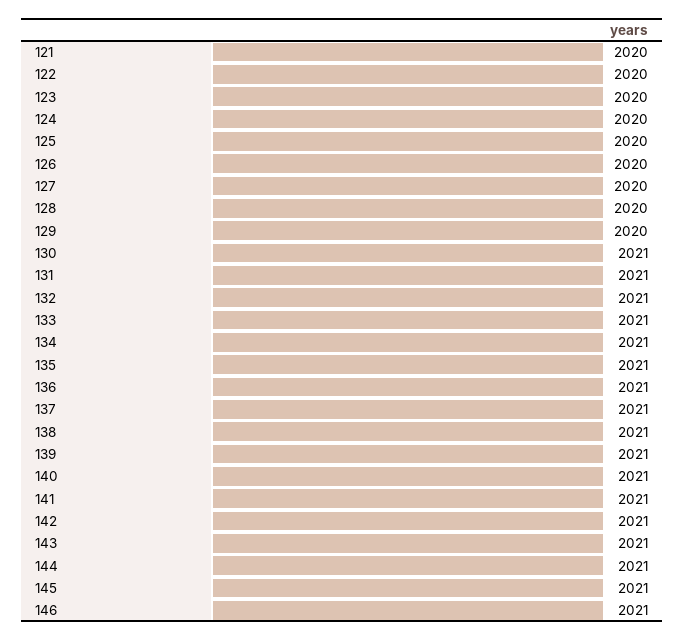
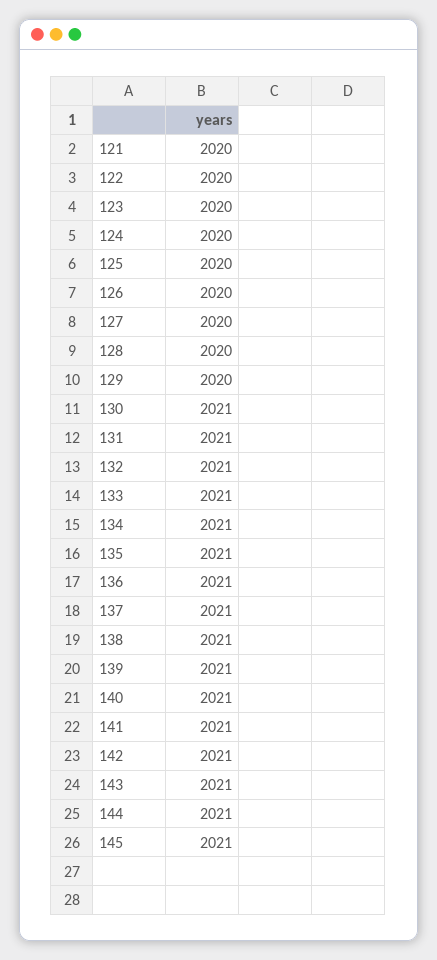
146: 2021 -> none

